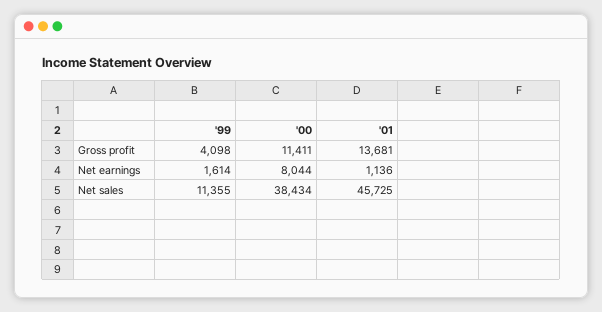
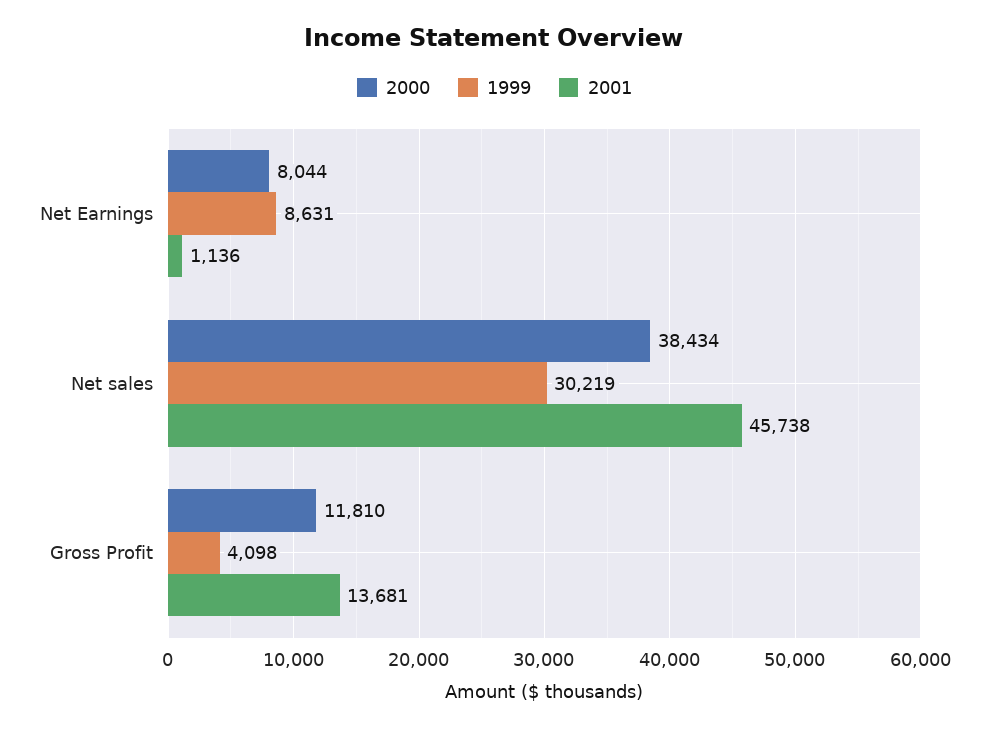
'00, Gross profit: 11411 -> 11810
'99, Net earnings: 1614 -> 8631
'99, Net sales: 11355 -> 30219
'01, Net sales: 45725 -> 45738

